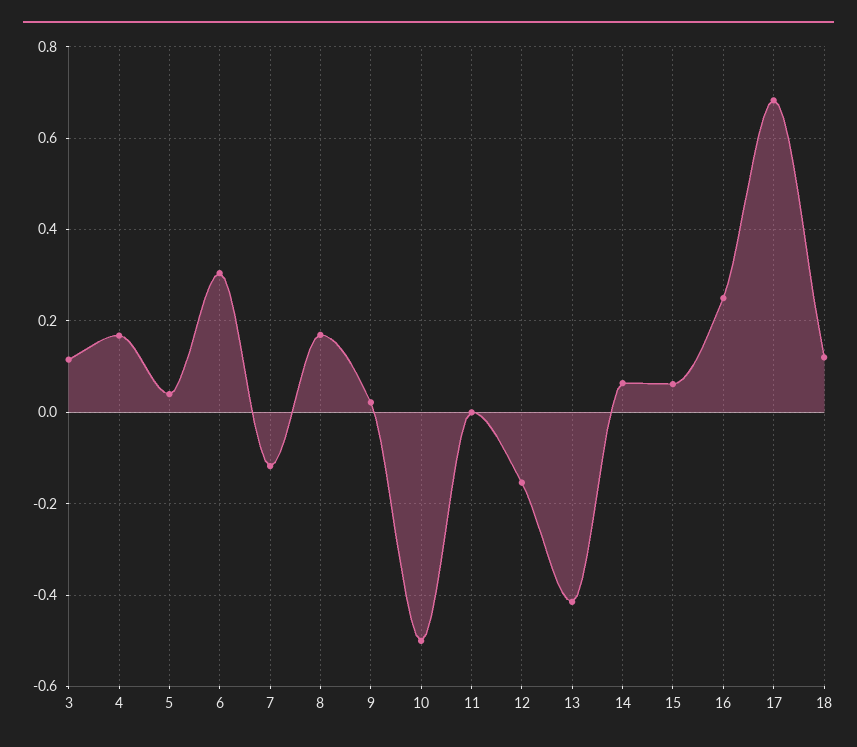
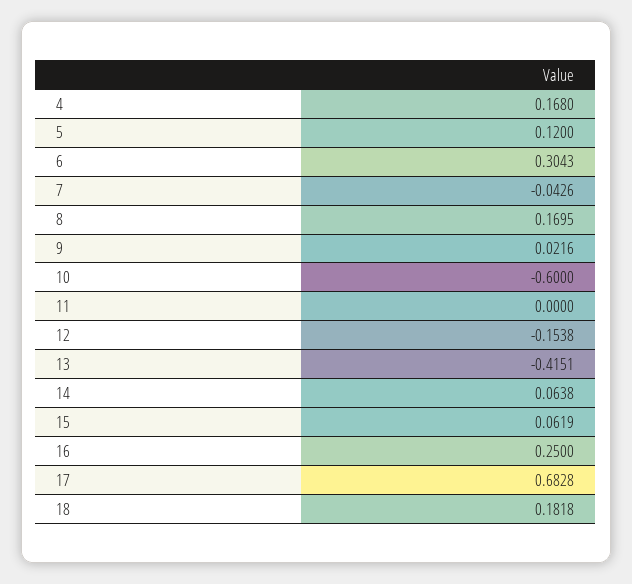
3: 0.12 -> none
5: 0.04 -> 0.12
7: -0.12 -> -0.0426
10: -0.5 -> -0.6
18: 0.12 -> 0.1818

